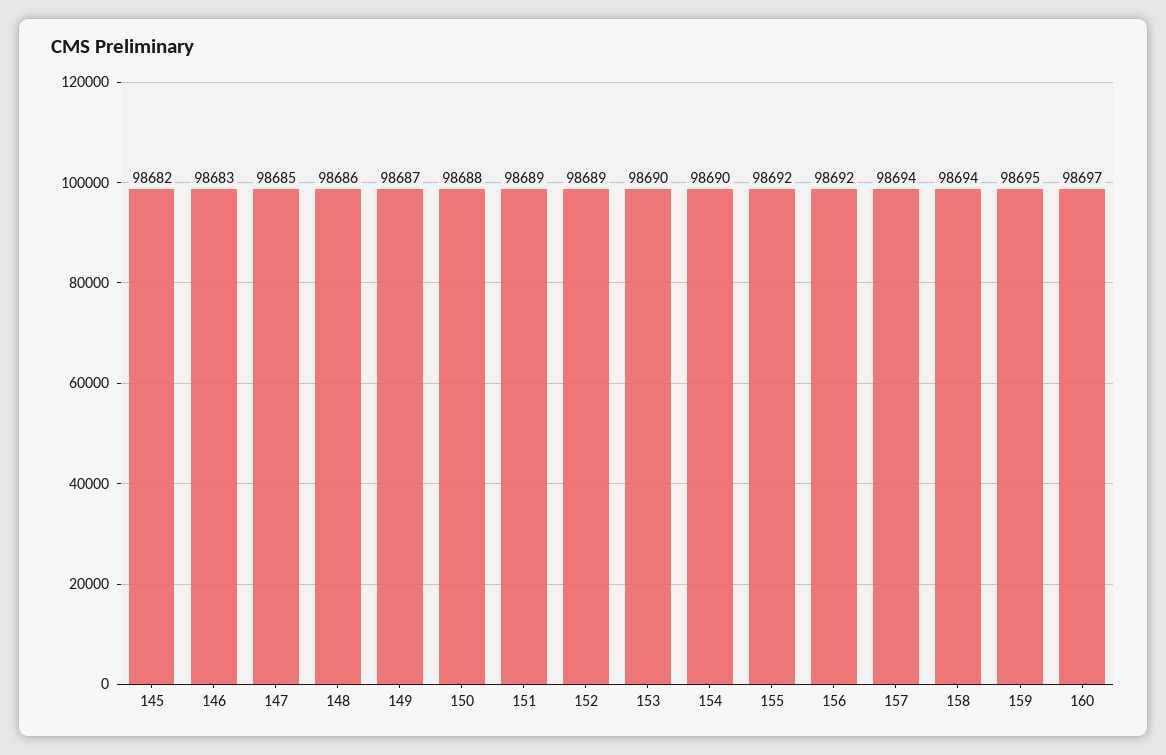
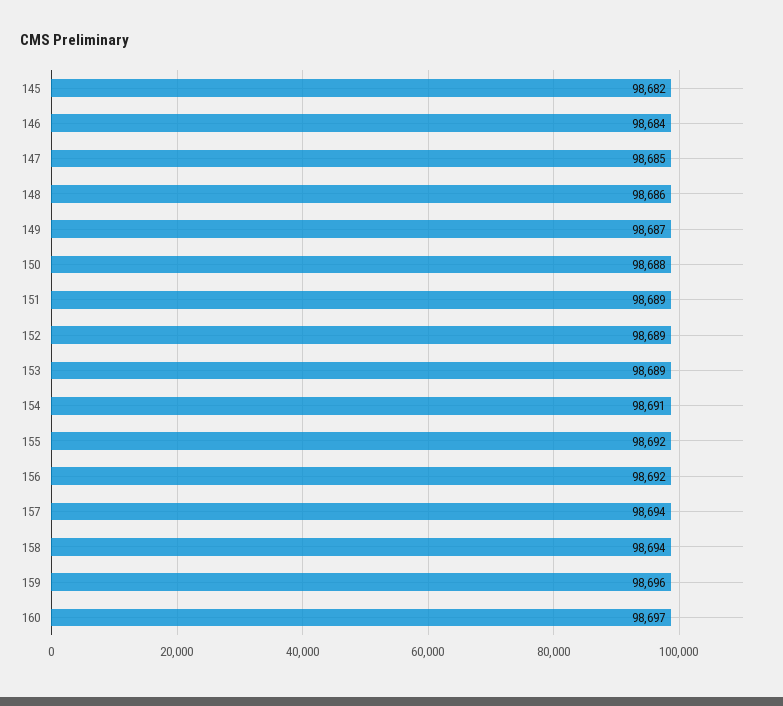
146: 98683 -> 98684
153: 98690 -> 98689
154: 98690 -> 98691
159: 98695 -> 98696

